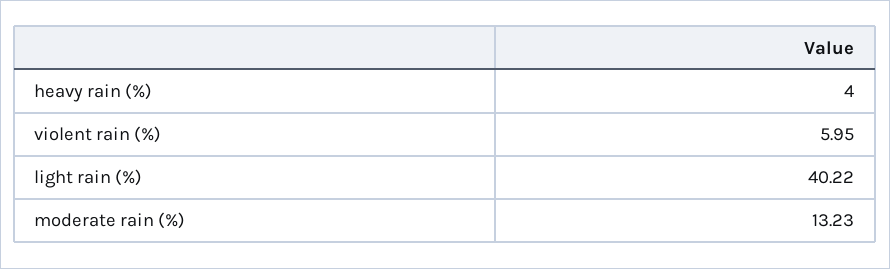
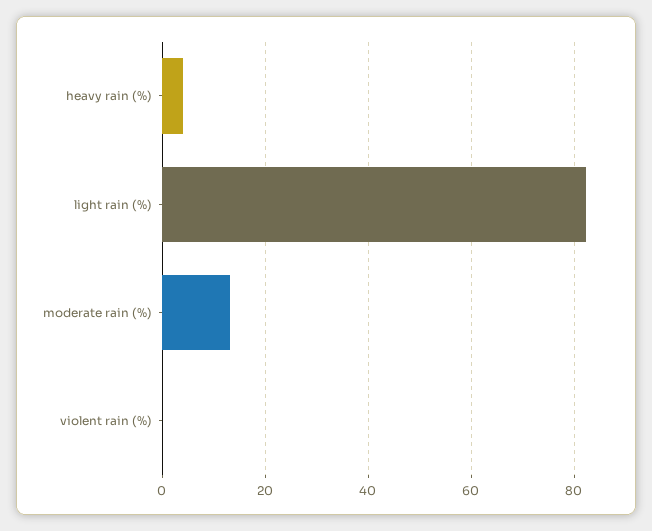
violent rain (%): 5.95 -> 0
light rain (%): 40.22 -> 82

